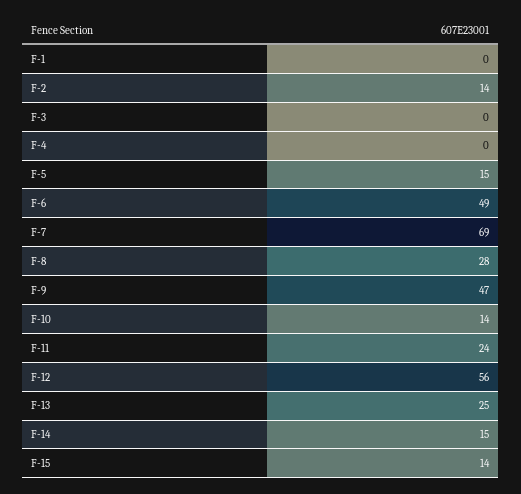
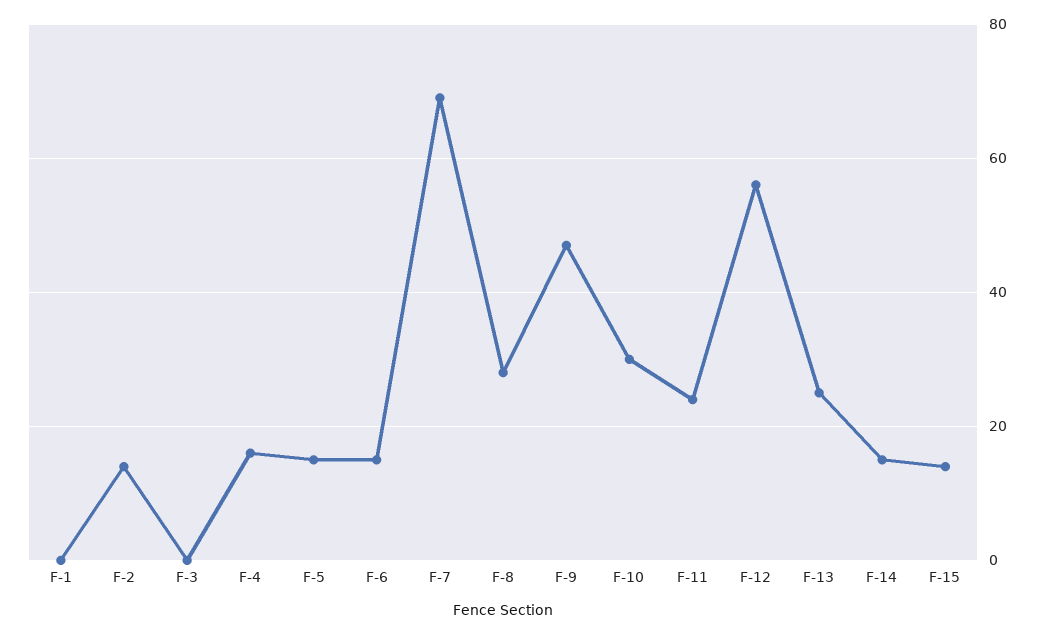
F-4: 0 -> 15
F-6: 49 -> 15
F-10: 14 -> 30

